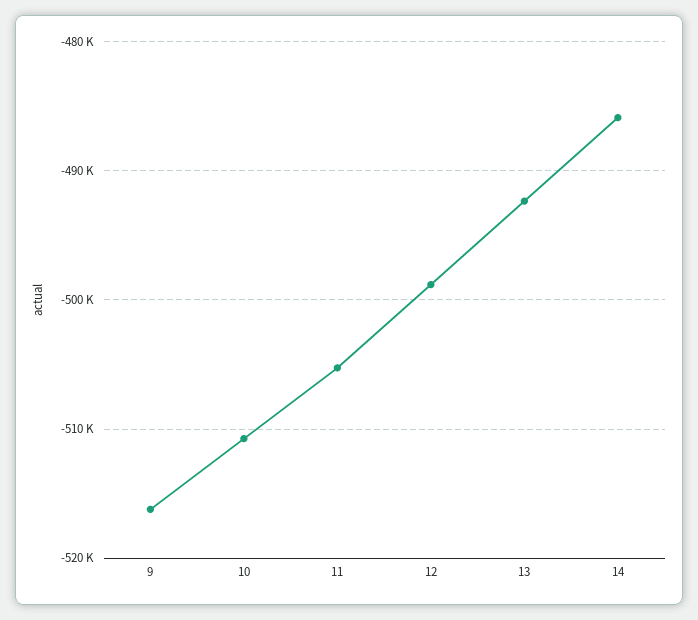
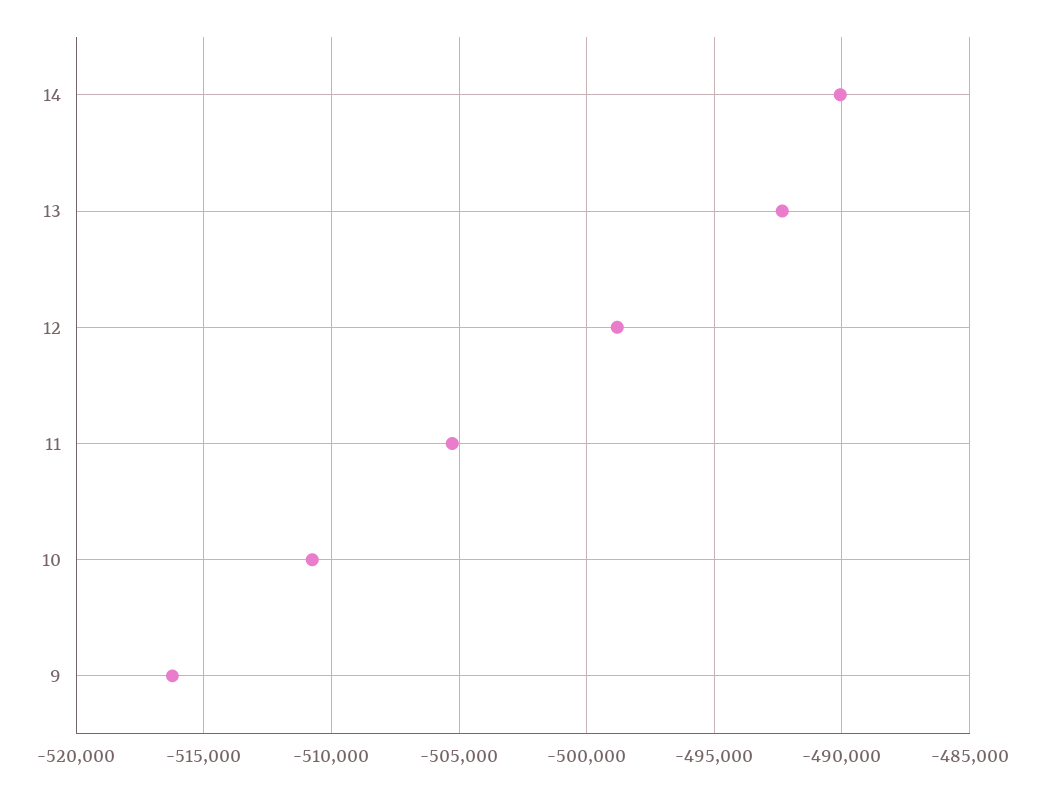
14: -486000 -> -490000

